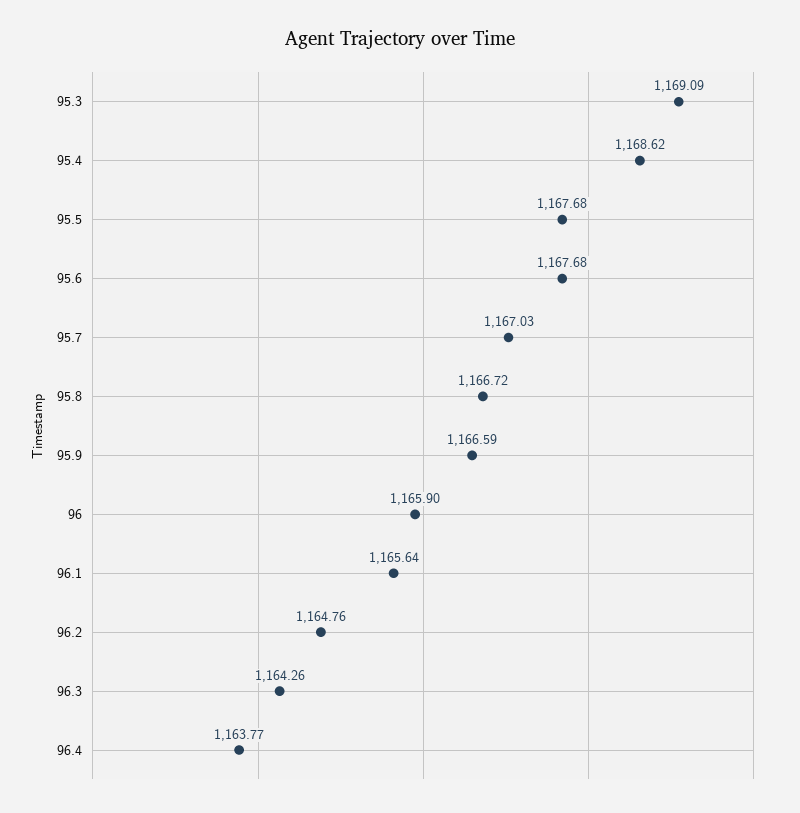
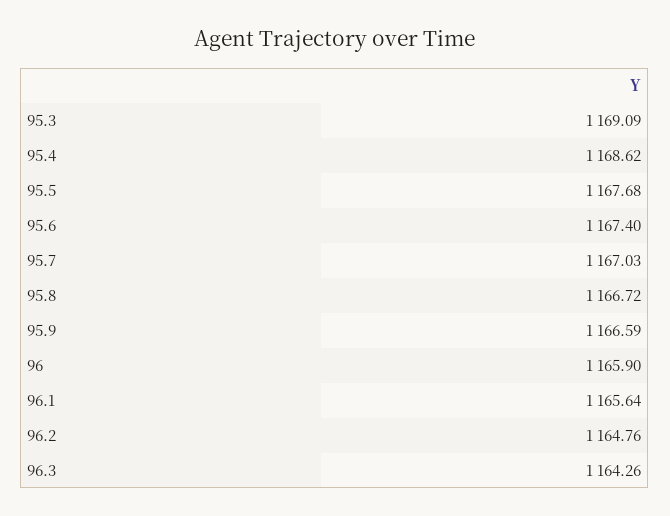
95.6: 1167.68 -> 1167.4
96.4: 1163.77 -> none

